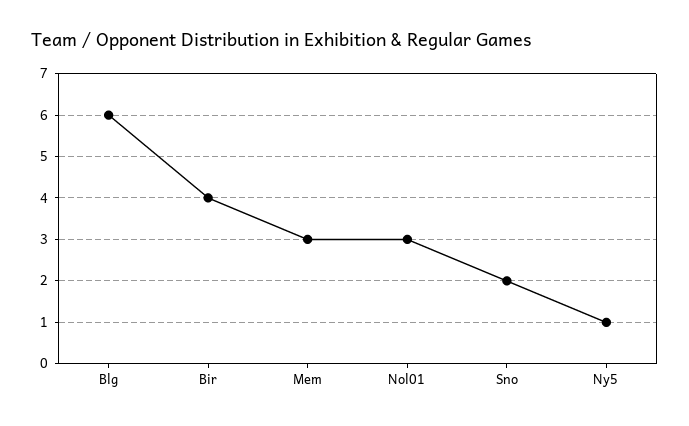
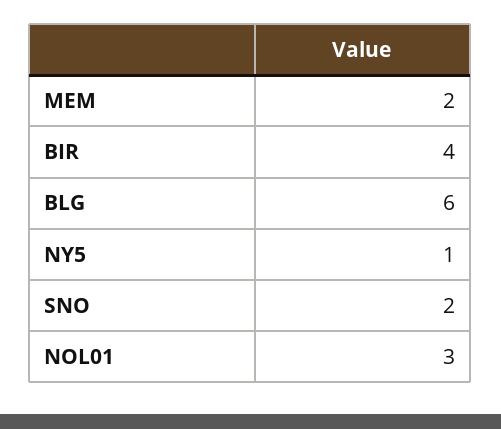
Mem: 3 -> 2

